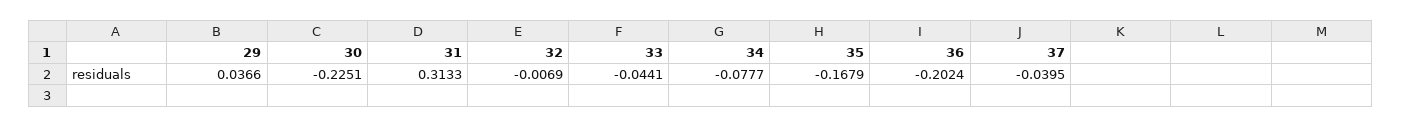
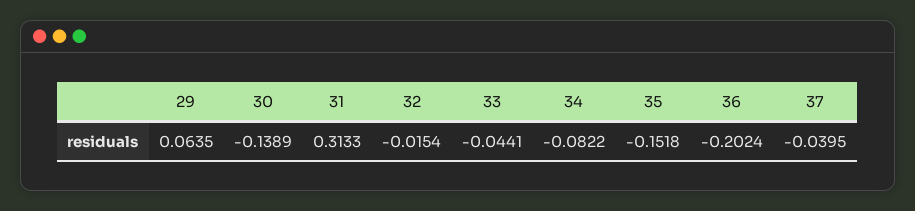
29: 0.0366 -> 0.0635
30: -0.2251 -> -0.1389
32: -0.0069 -> -0.0154
34: -0.0777 -> -0.0822
35: -0.1679 -> -0.1518

